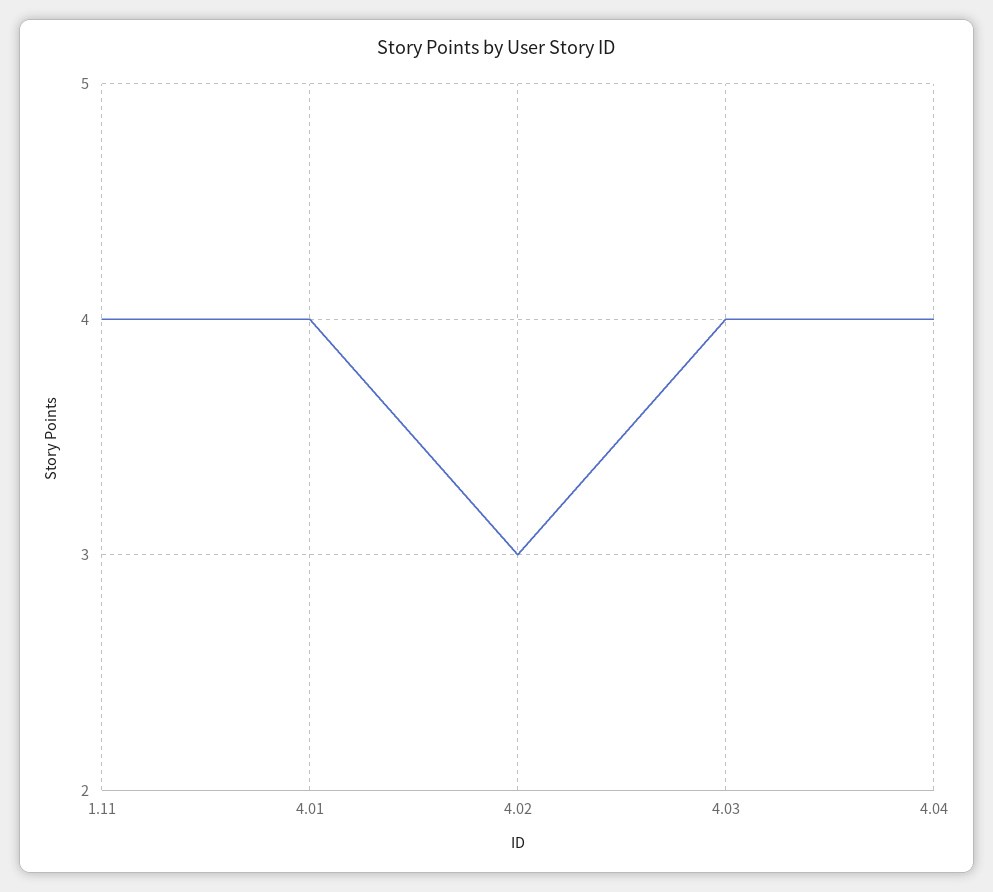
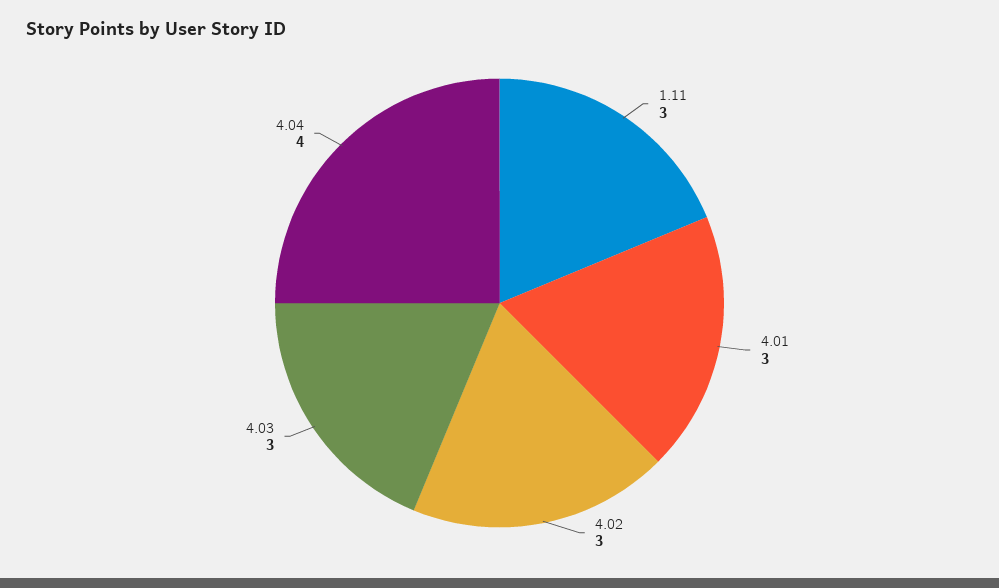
1.11: 4 -> 3
4.01: 4 -> 3
4.03: 4 -> 3

